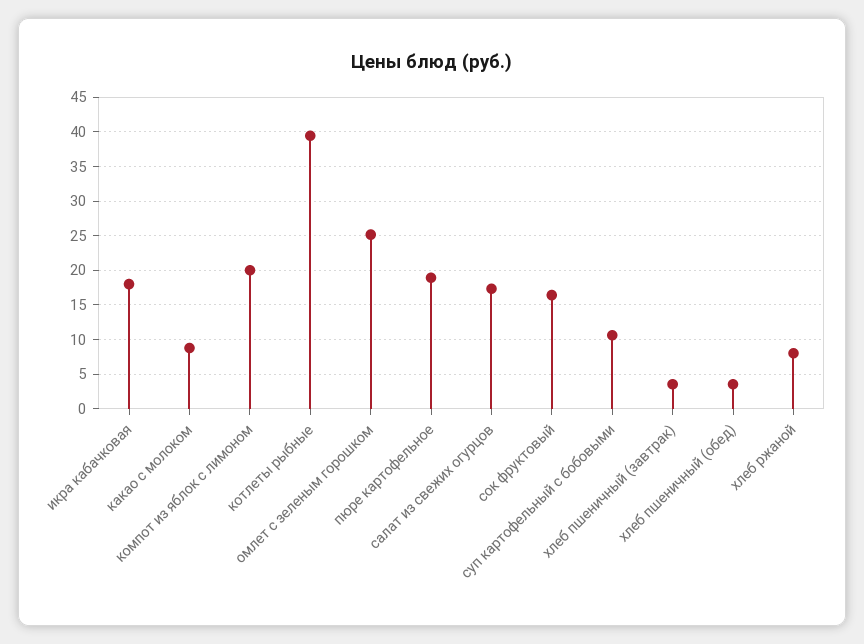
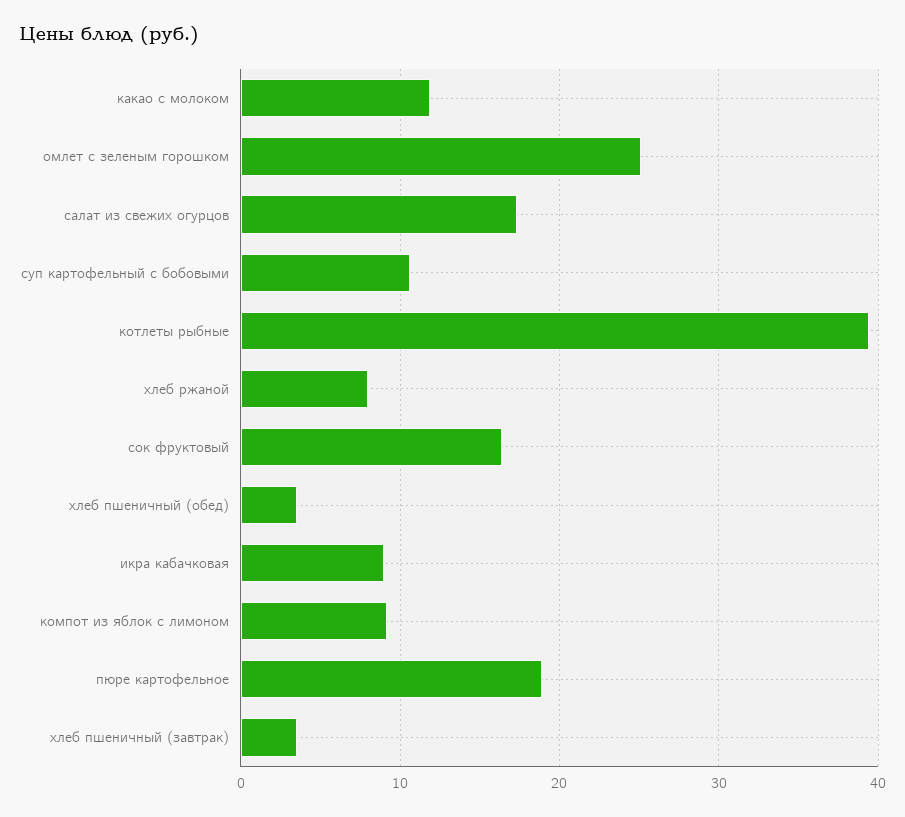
икра кабачковая: 18 -> 9
какао с молоком: 9 -> 12
компот из яблок с лимоном: 20 -> 9

